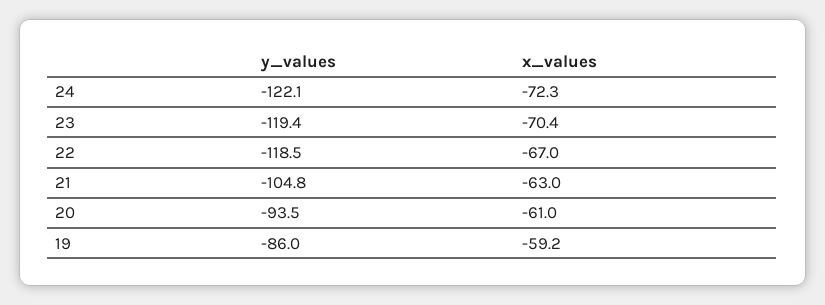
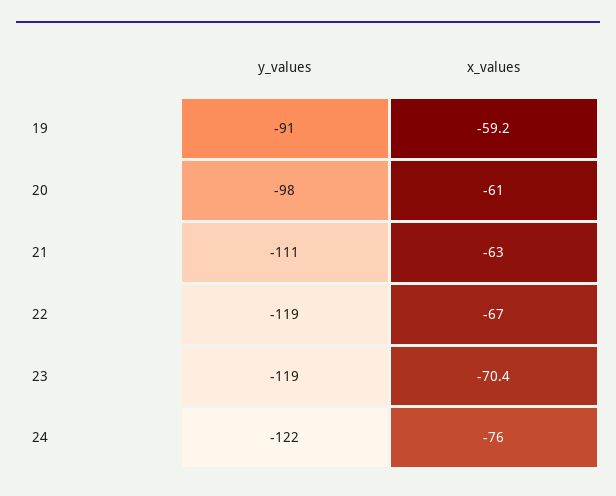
x_values, 24: -72.3 -> -76
y_values, 21: -104.8 -> -111
y_values, 20: -93.5 -> -98
y_values, 19: -86 -> -91

